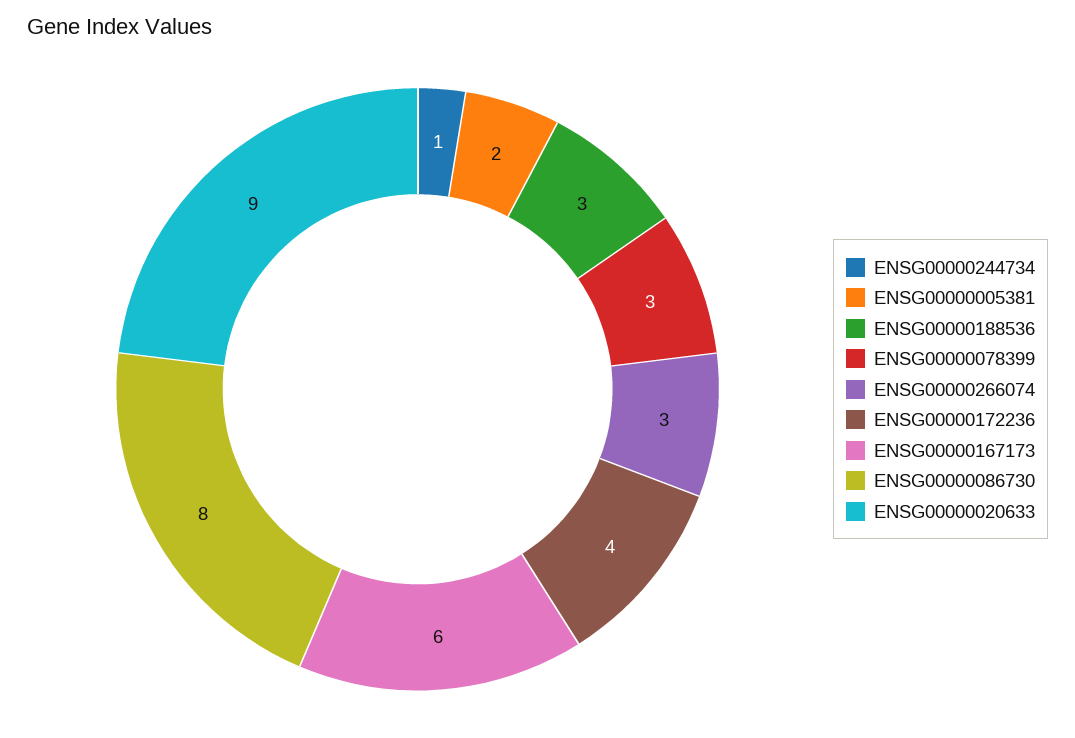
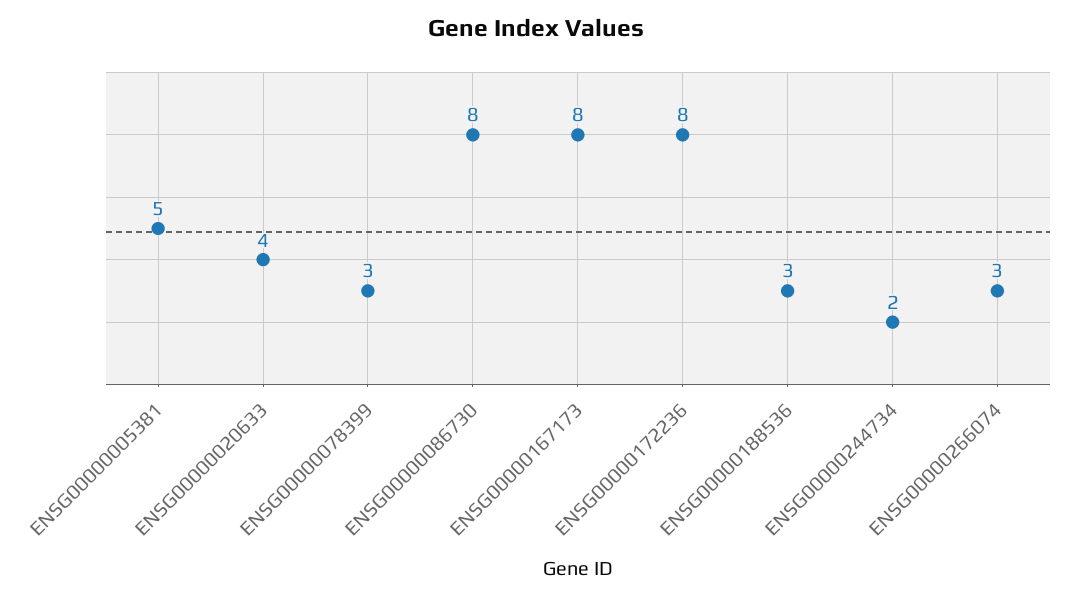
ENSG00000244734: 1 -> 2
ENSG00000005381: 2 -> 5
ENSG00000172236: 4 -> 8
ENSG00000167173: 6 -> 8
ENSG00000020633: 9 -> 4

